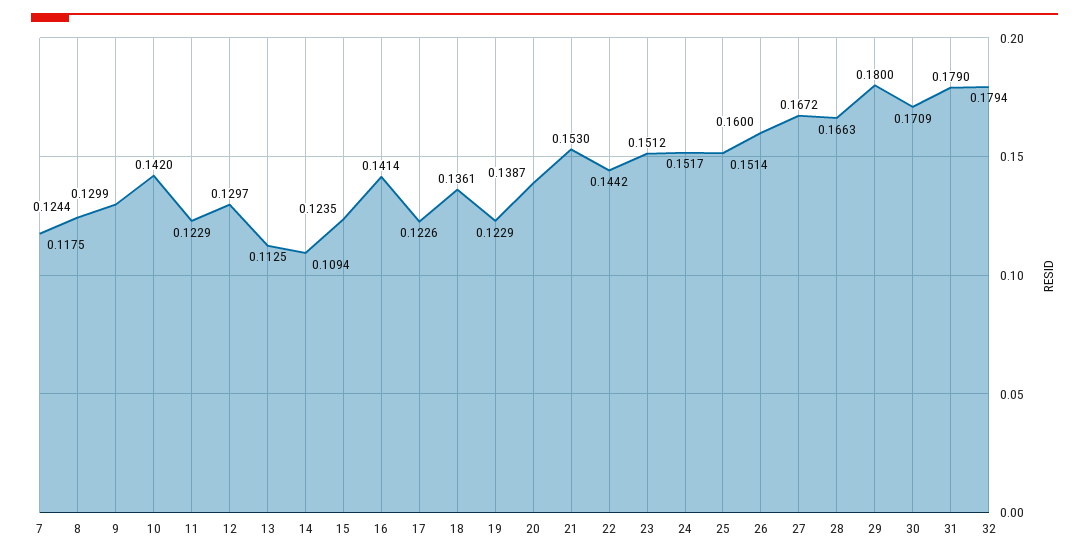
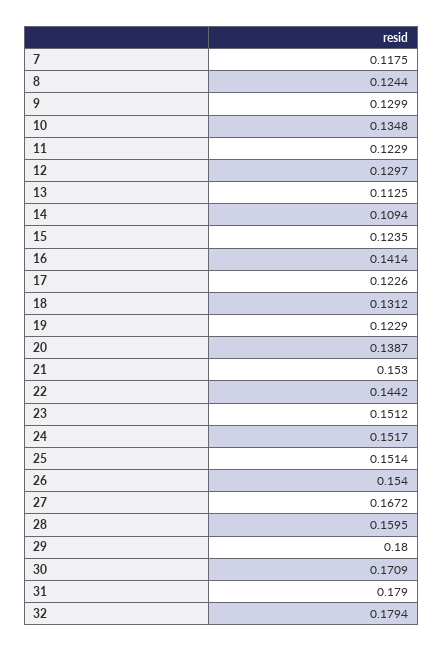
10: 0.142 -> 0.1348
18: 0.1361 -> 0.1312
26: 0.16 -> 0.154
28: 0.1663 -> 0.1595

